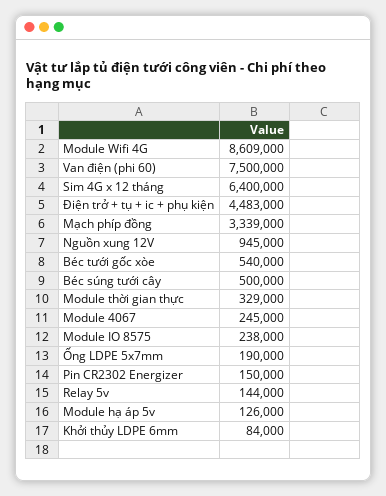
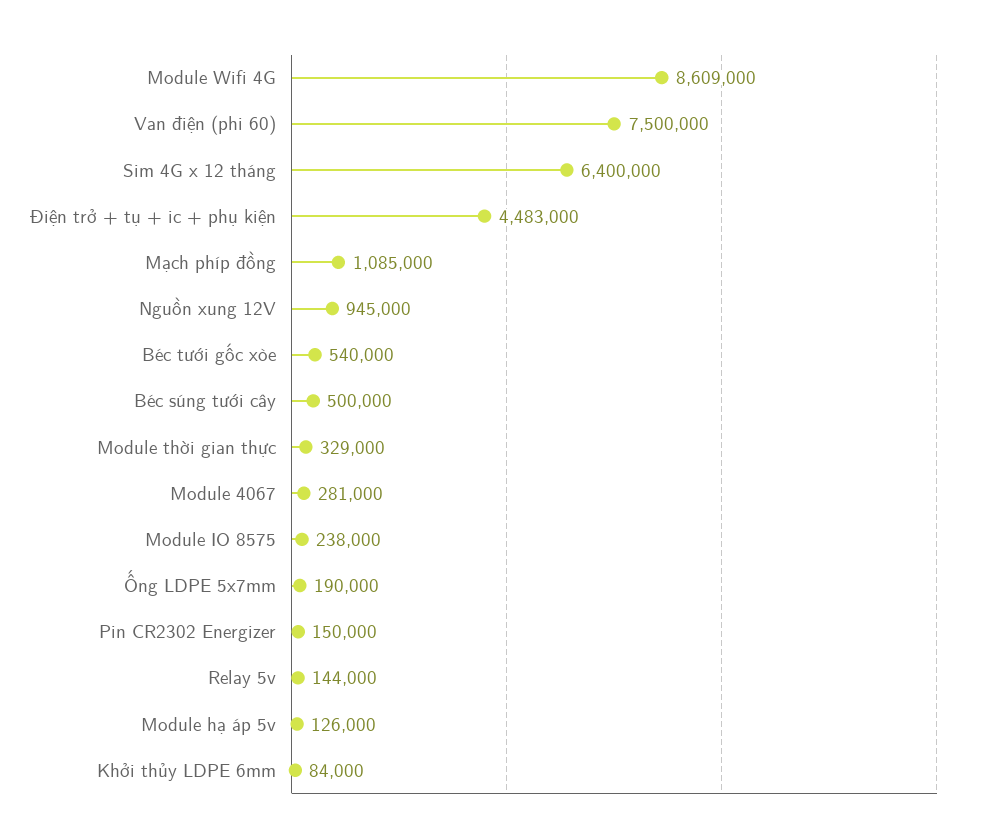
Mạch phíp đồng: 3339000 -> 1085000
Module 4067: 245000 -> 281000

